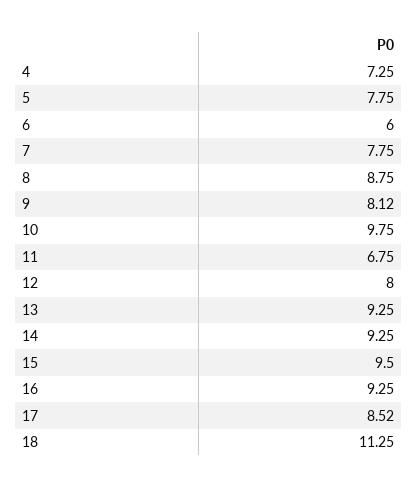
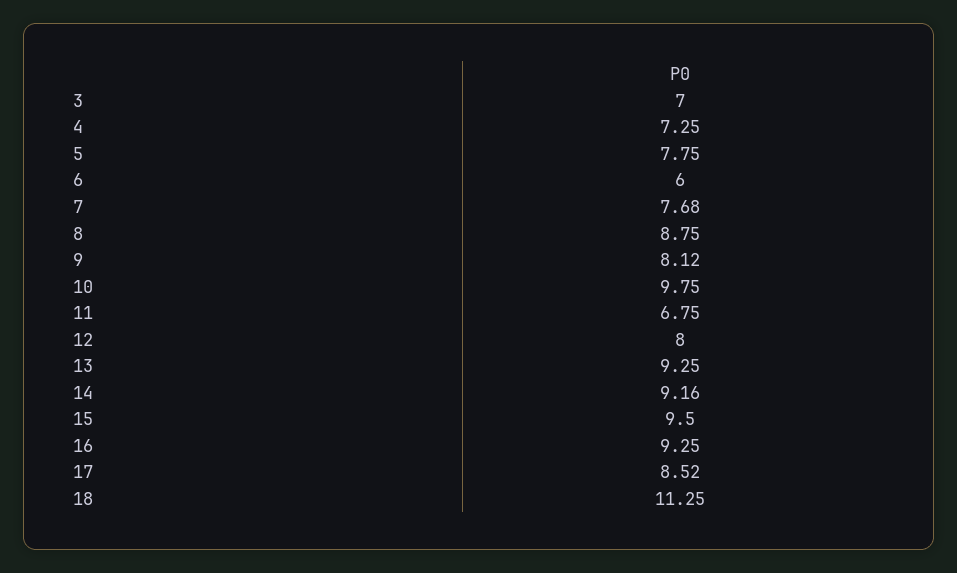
7: 7.75 -> 7.68
14: 9.25 -> 9.16
3: none -> 7

